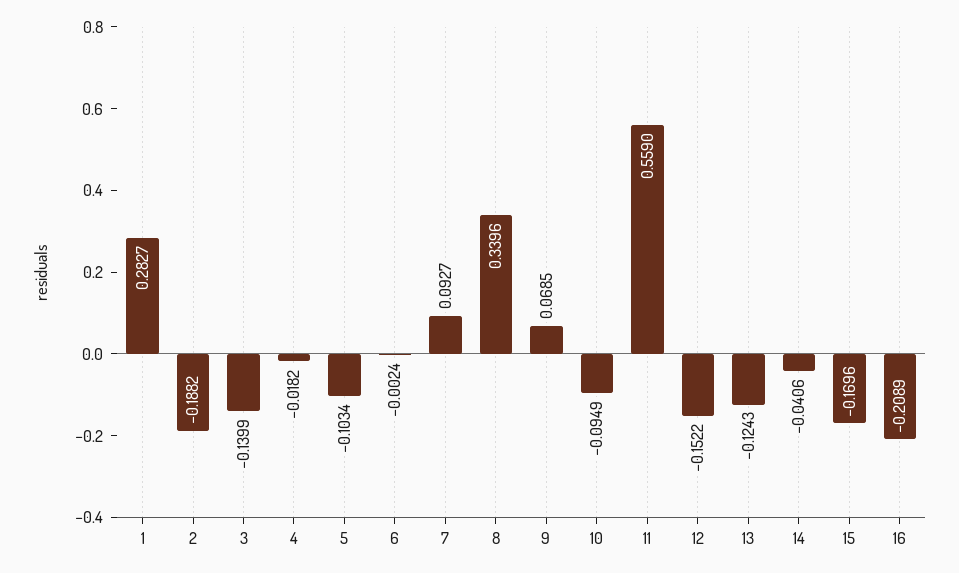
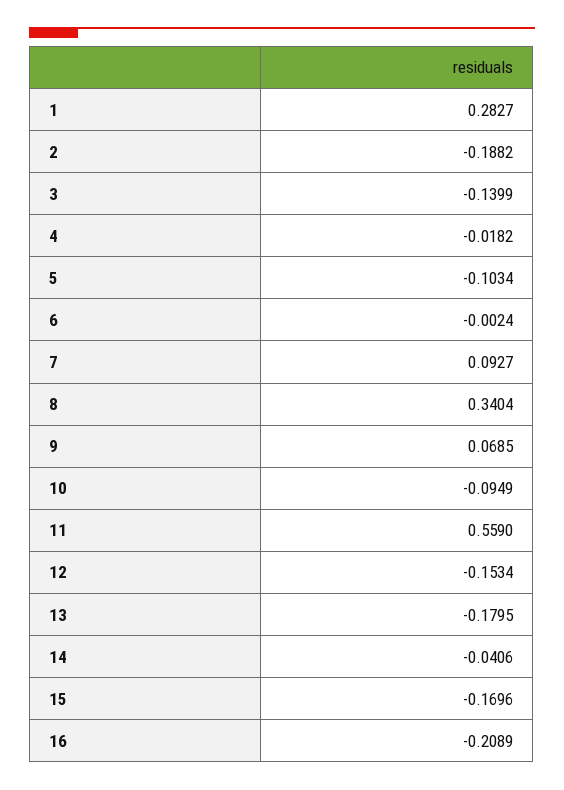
8: 0.3396 -> 0.3404
12: -0.1522 -> -0.1534
13: -0.1243 -> -0.1795

